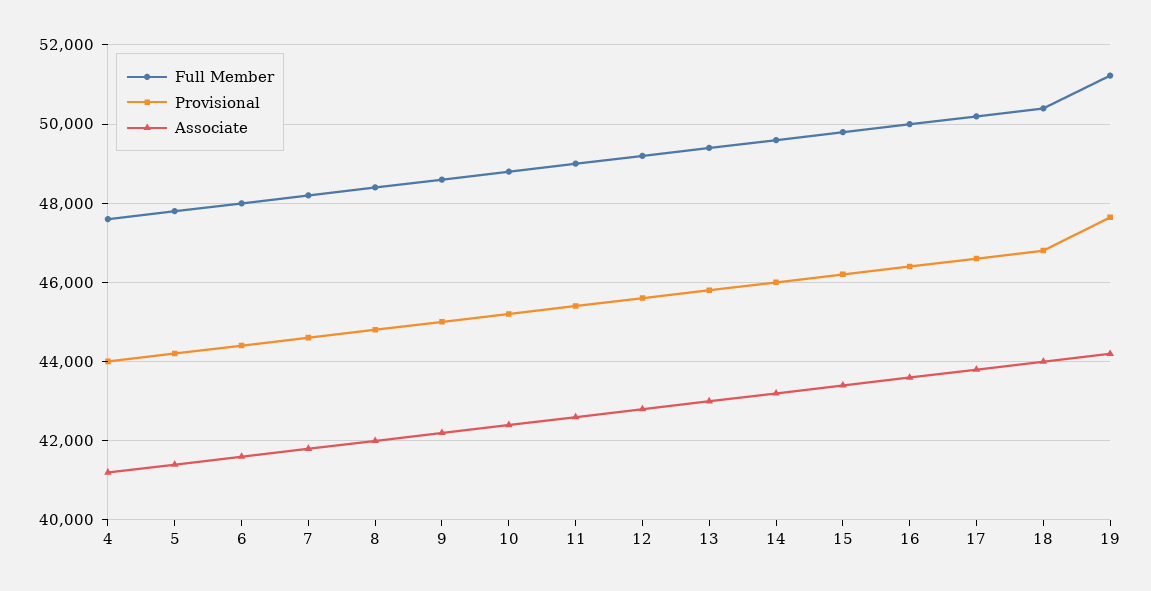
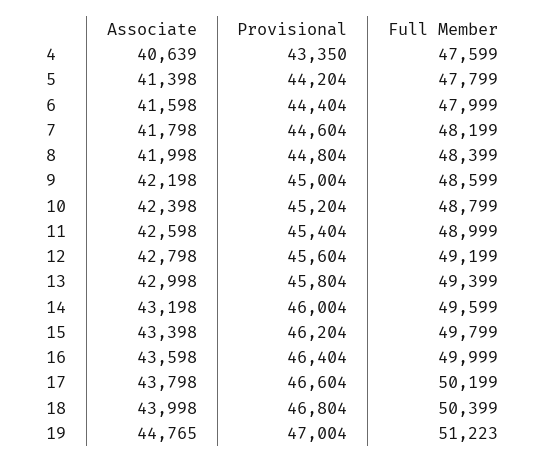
Provisional, 4: 44000 -> 43350
Associate, 4: 41200 -> 40639
Provisional, 19: 47600 -> 47004
Associate, 19: 44200 -> 44765

